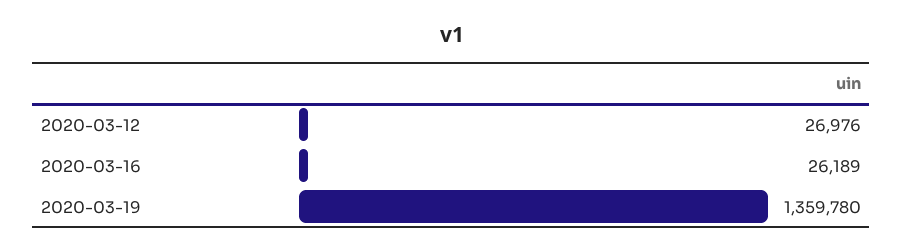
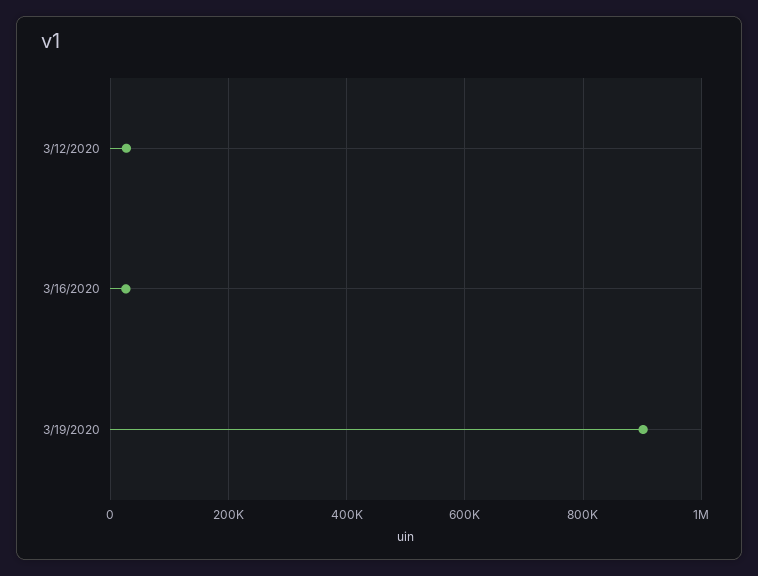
2020-03-19: 1359780 -> 900000

